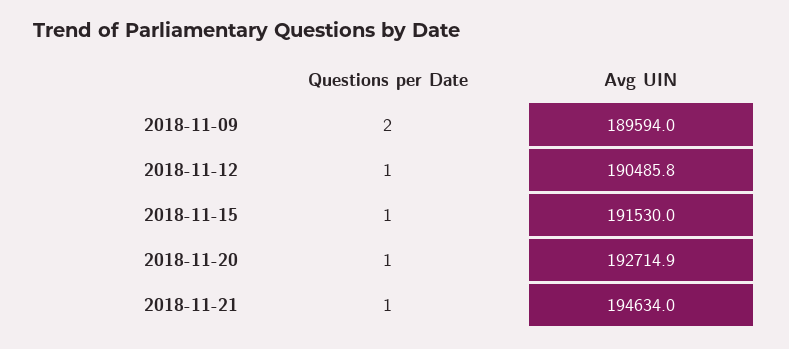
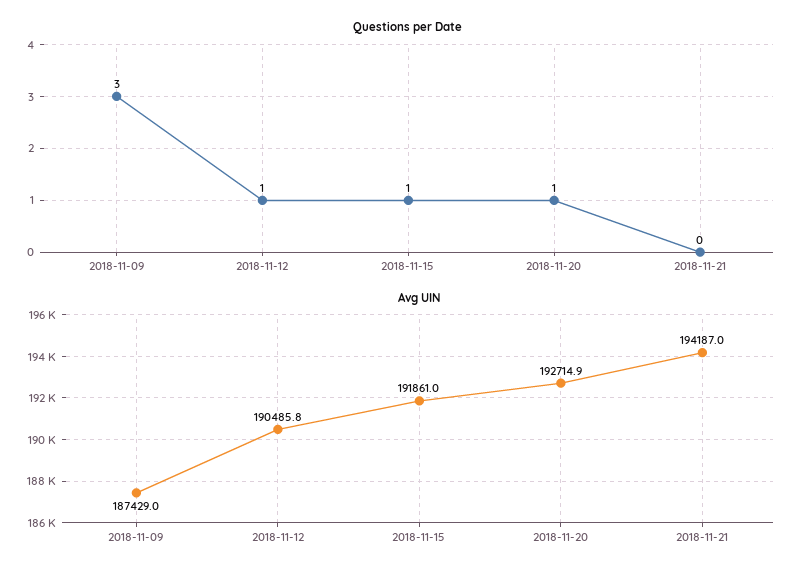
Questions per Date, 2018-11-09: 2 -> 3
Avg UIN, 2018-11-09: 189594 -> 187429
Avg UIN, 2018-11-15: 191530 -> 191861
Questions per Date, 2018-11-21: 1 -> 0
Avg UIN, 2018-11-21: 194634 -> 194187

